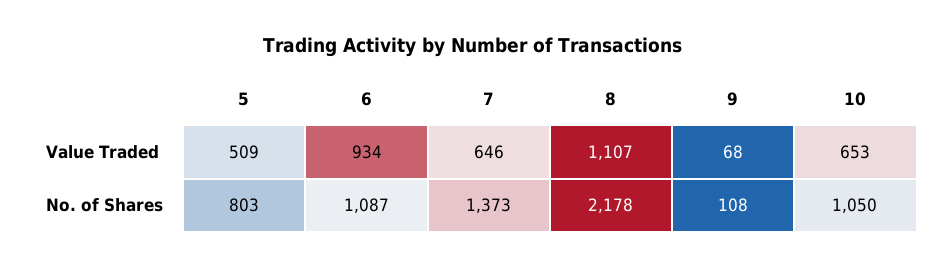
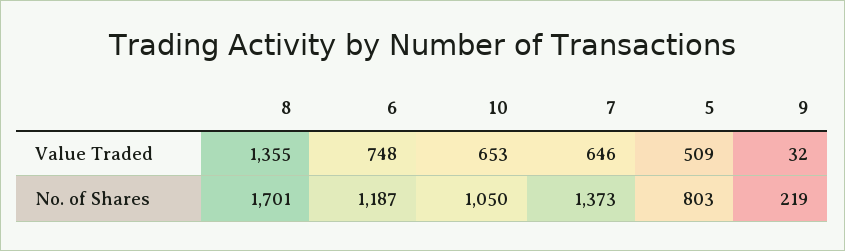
6, Value Traded: 934 -> 748
8, Value Traded: 1107 -> 1355
9, Value Traded: 68 -> 32
6, No. of Shares: 1087 -> 1187
8, No. of Shares: 2178 -> 1701
9, No. of Shares: 108 -> 219

